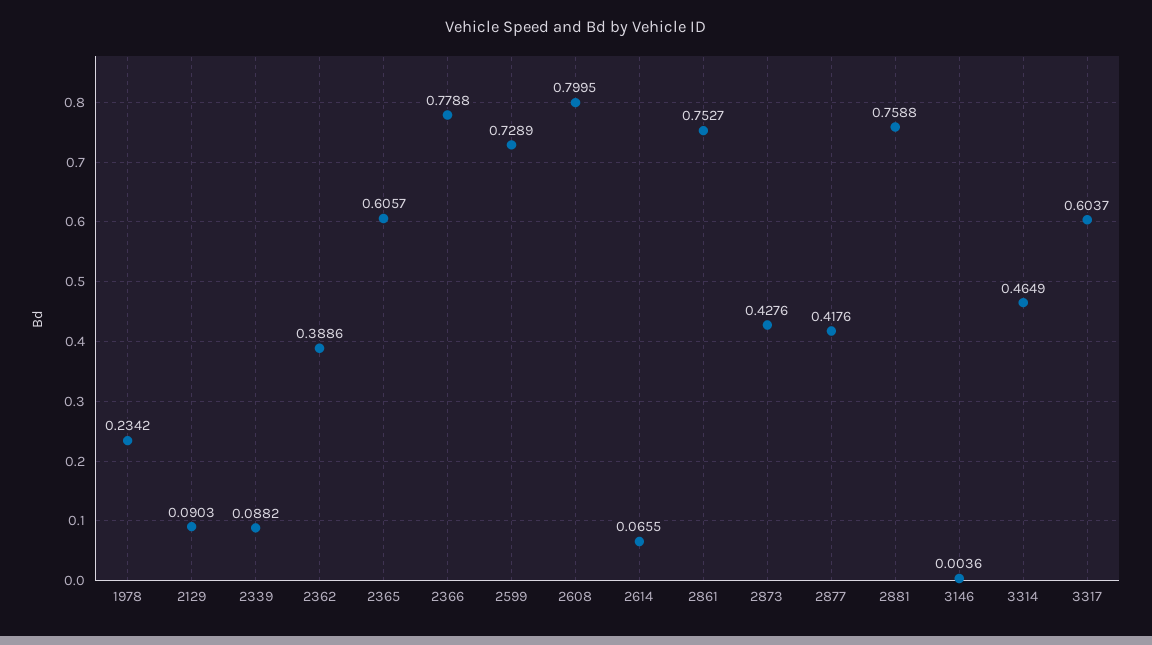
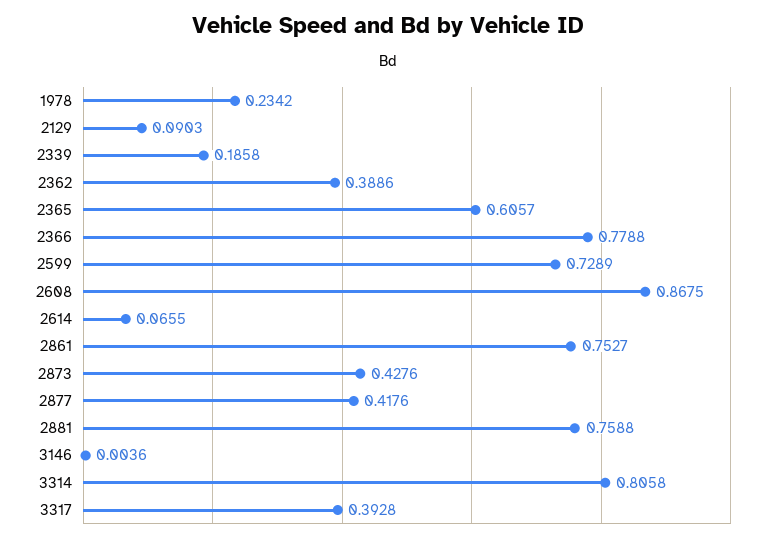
2339: 0.0882 -> 0.1858
2608: 0.7995 -> 0.8675
3314: 0.4649 -> 0.8058
3317: 0.6037 -> 0.3928

